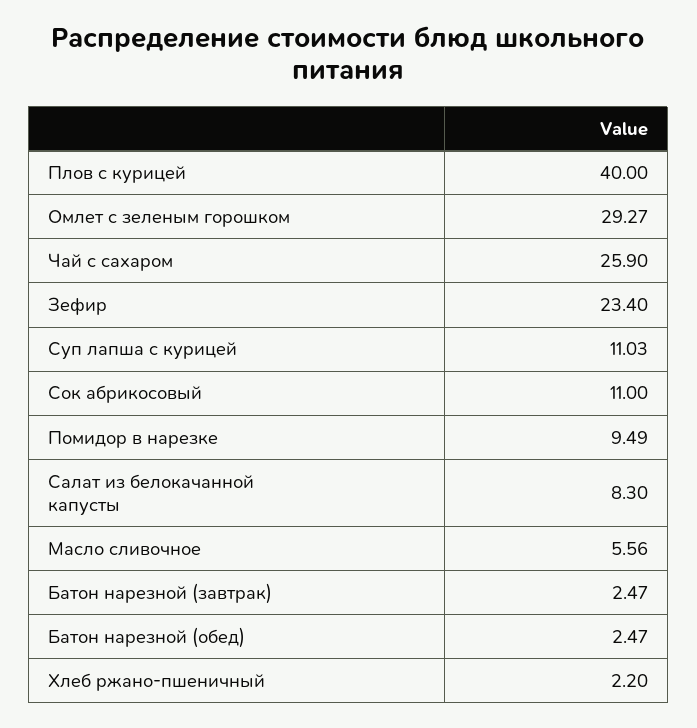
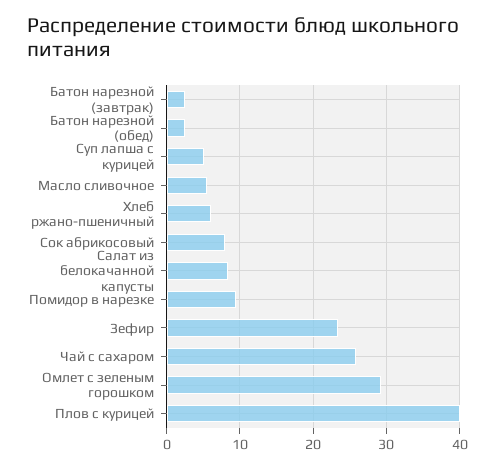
Суп лапша с курицей: 11.03 -> 5
Сок абрикосовый: 11 -> 8
Хлеб ржано-пшеничный: 2.2 -> 6

